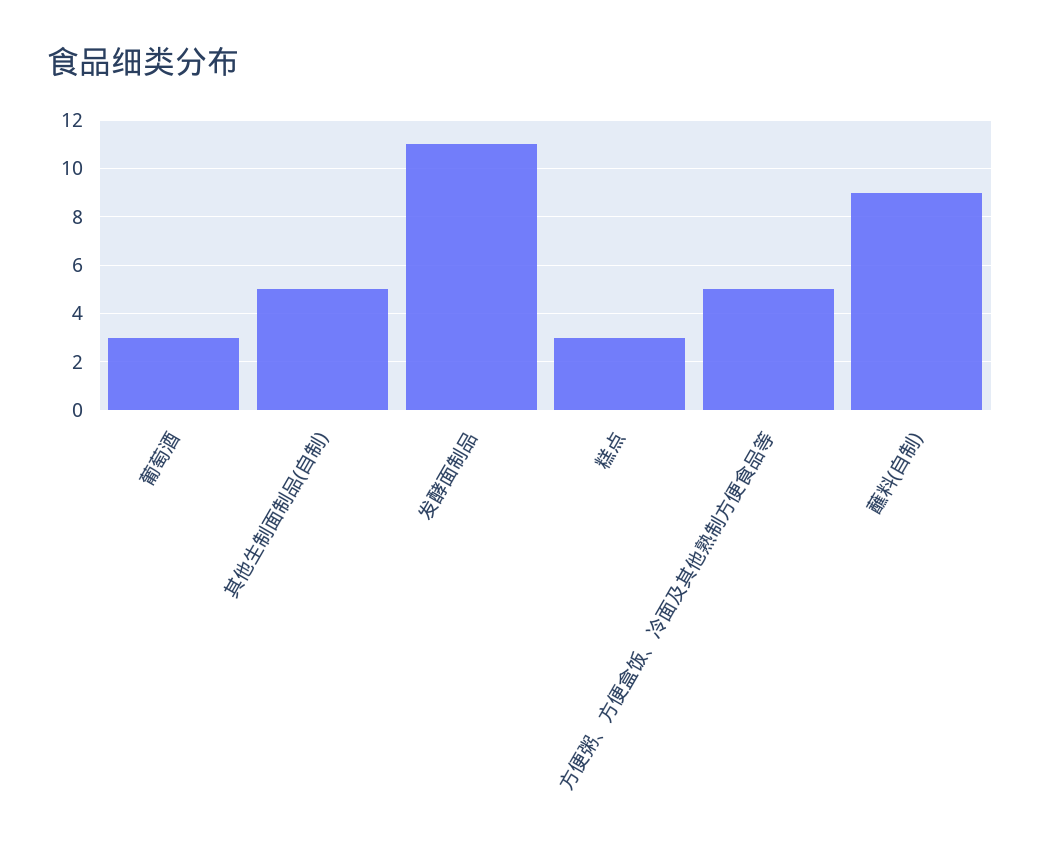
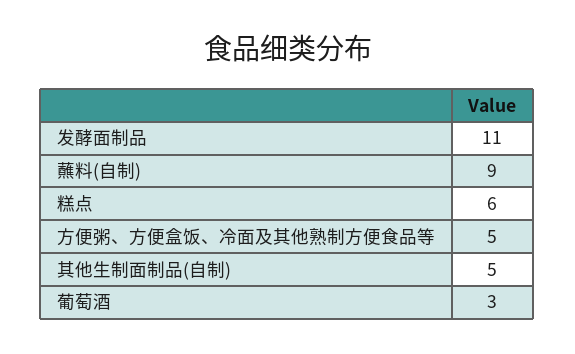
糕点: 3 -> 6

